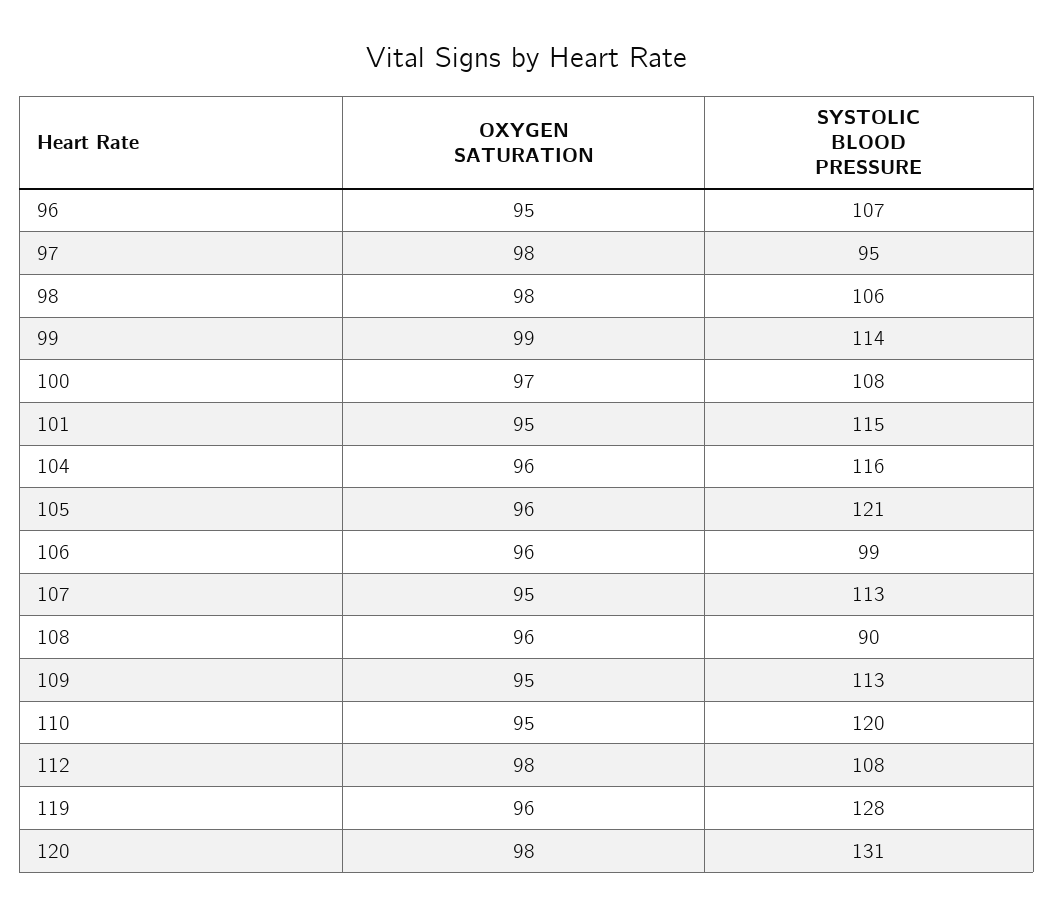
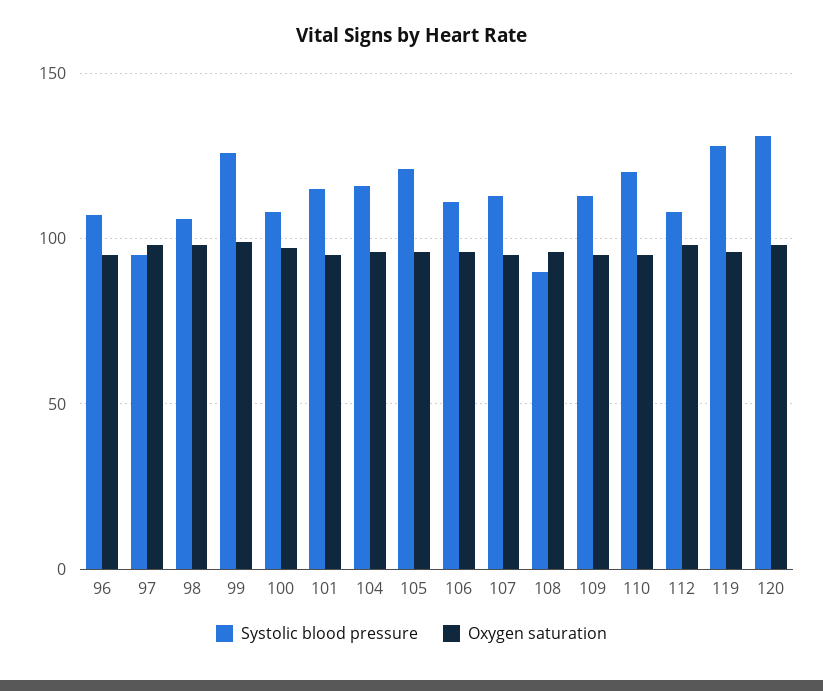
SYSTOLIC BLOOD PRESSURE, 99: 114 -> 125
SYSTOLIC BLOOD PRESSURE, 106: 99 -> 110

